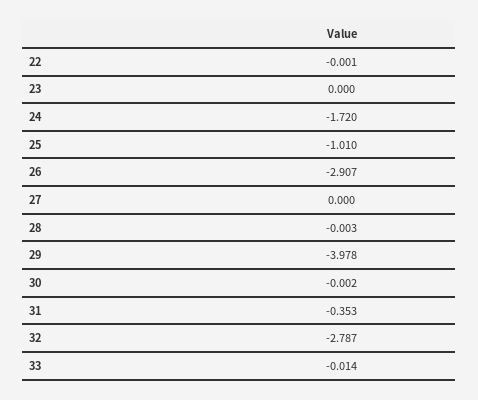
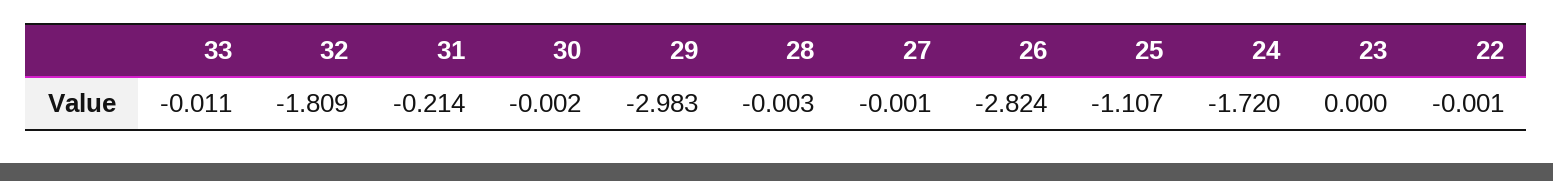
25: -1.01 -> -1.107
26: -2.907 -> -2.824
27: 0 -> -0.001
29: -3.978 -> -2.983
31: -0.353 -> -0.214
32: -2.787 -> -1.809
33: -0.014 -> -0.011

